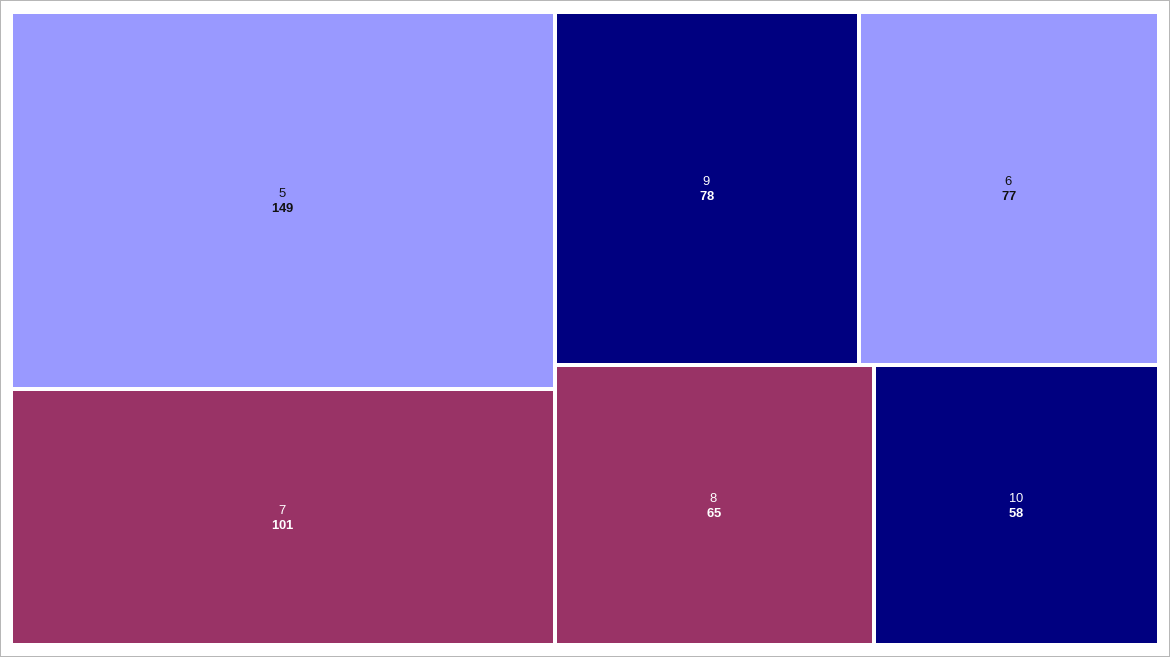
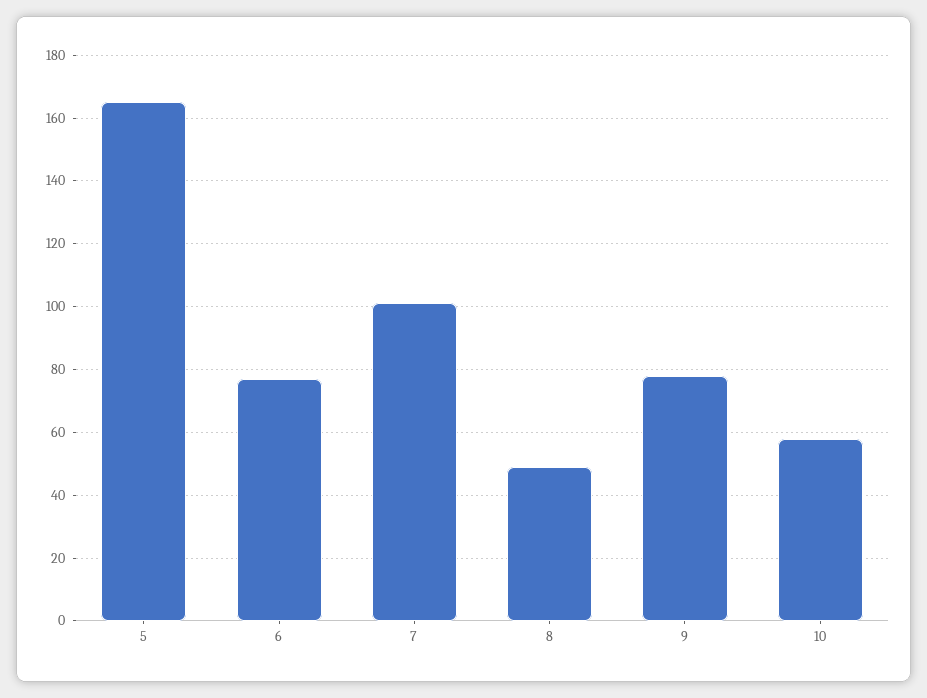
5: 149 -> 165
8: 65 -> 50

